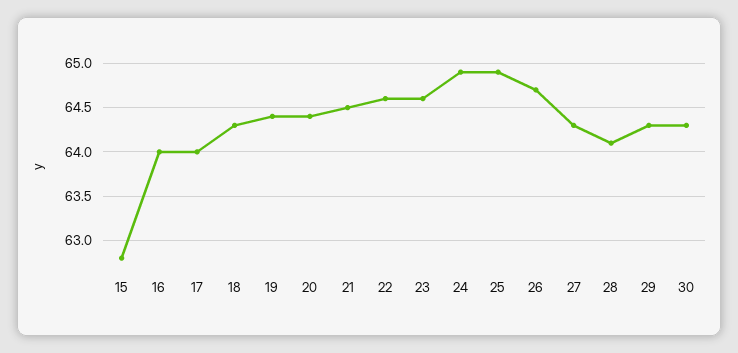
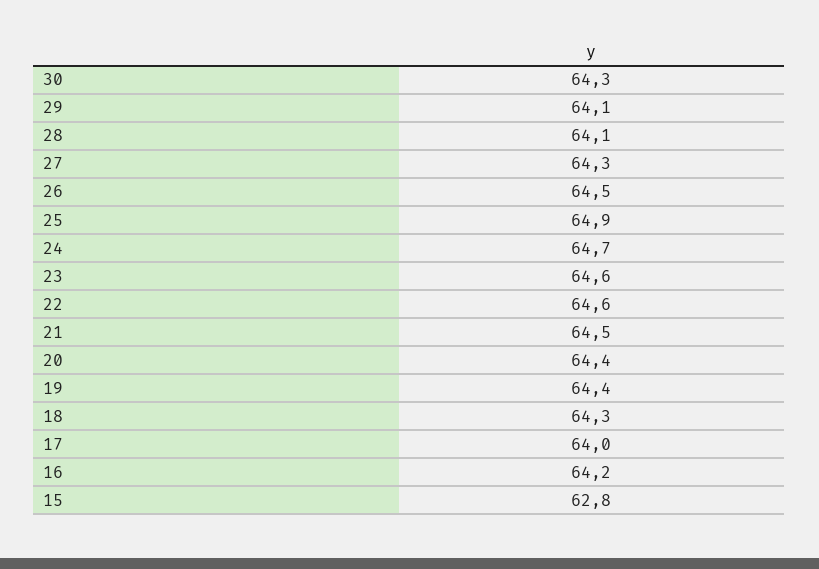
16: 64 -> 64.2
24: 64.9 -> 64.7
26: 64.7 -> 64.5
29: 64.3 -> 64.1

